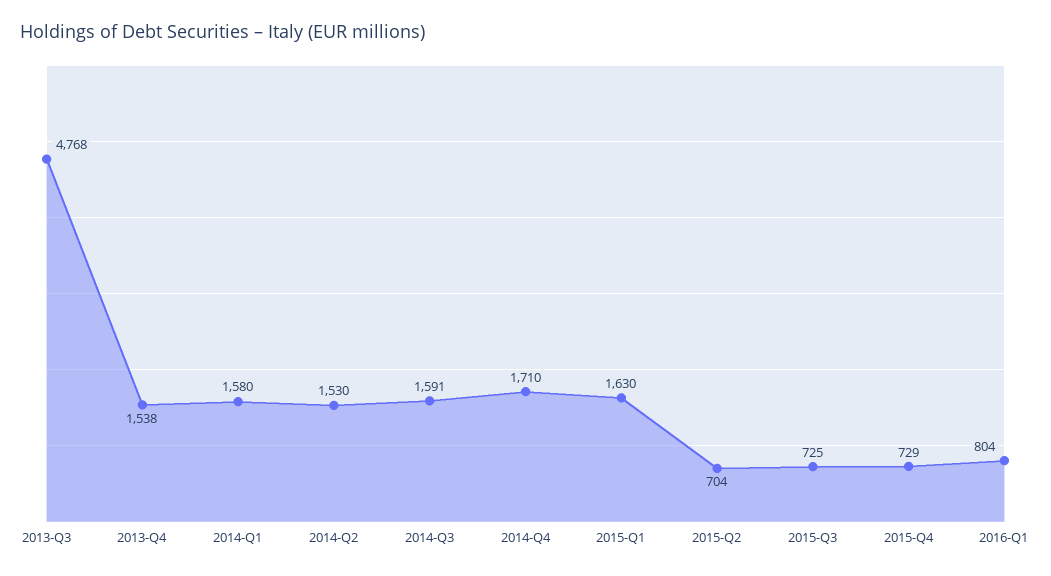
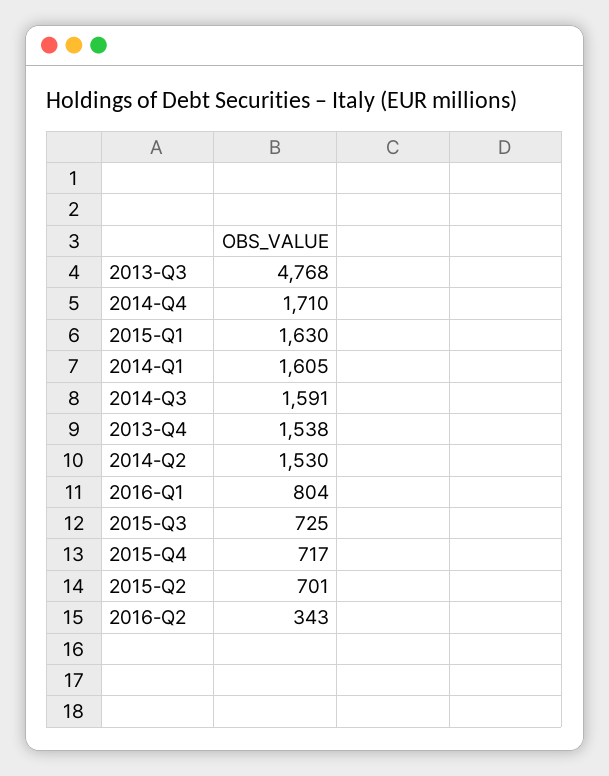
2014-Q1: 1580 -> 1605
2015-Q2: 704 -> 701
2015-Q4: 729 -> 717
2016-Q2: none -> 343

